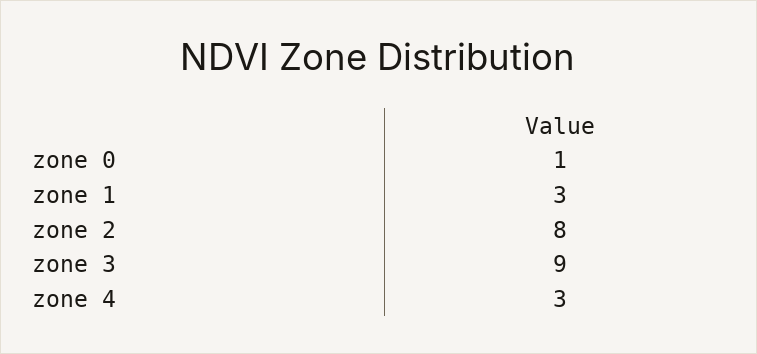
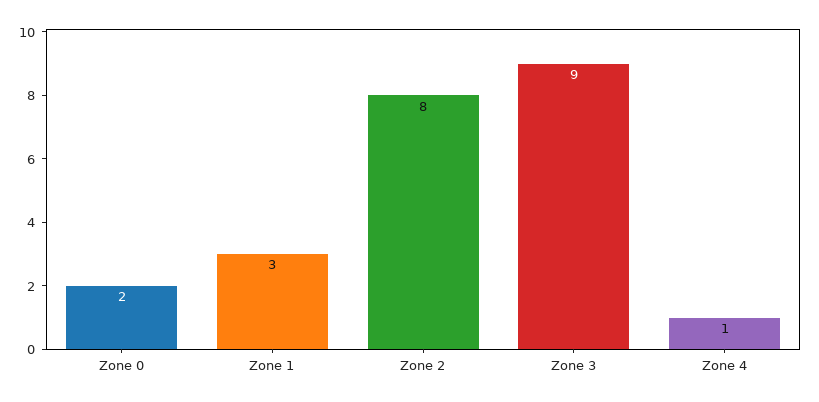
zone 0: 1 -> 2
zone 4: 3 -> 1

